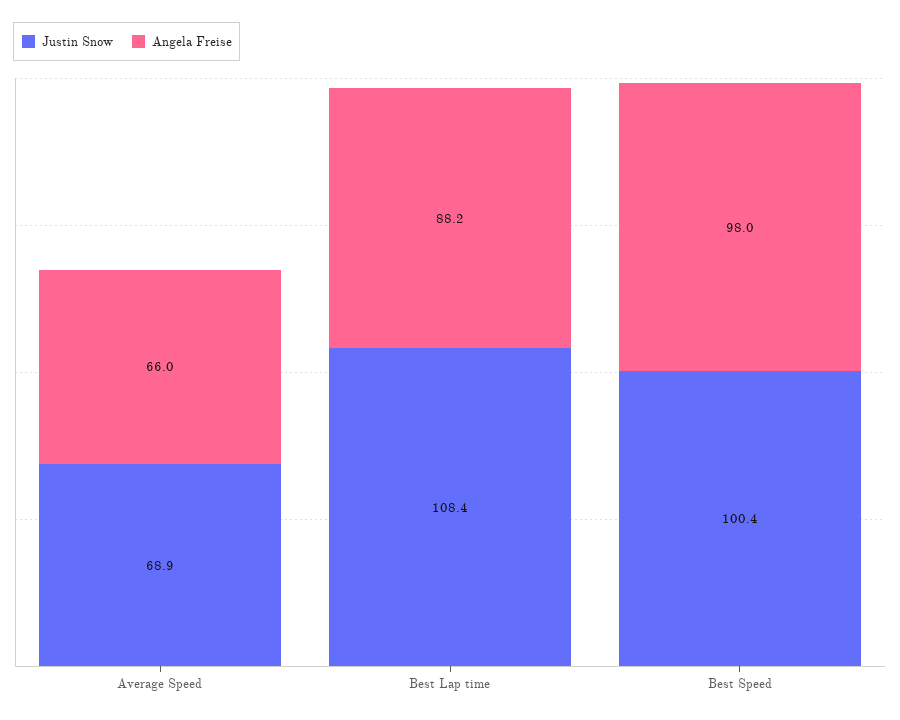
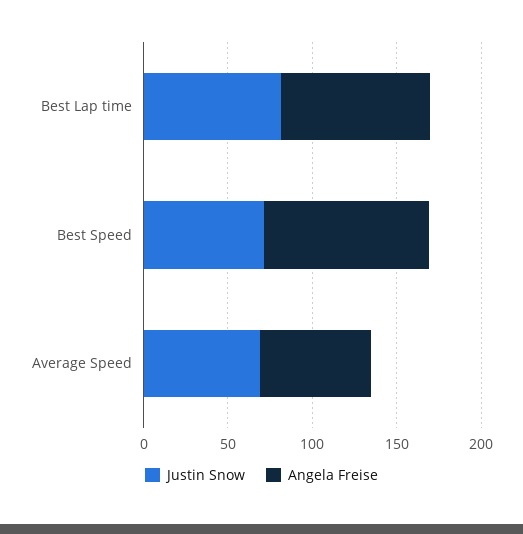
Justin Snow, Best Lap time: 108.4 -> 80
Justin Snow, Best Speed: 100.4 -> 70

